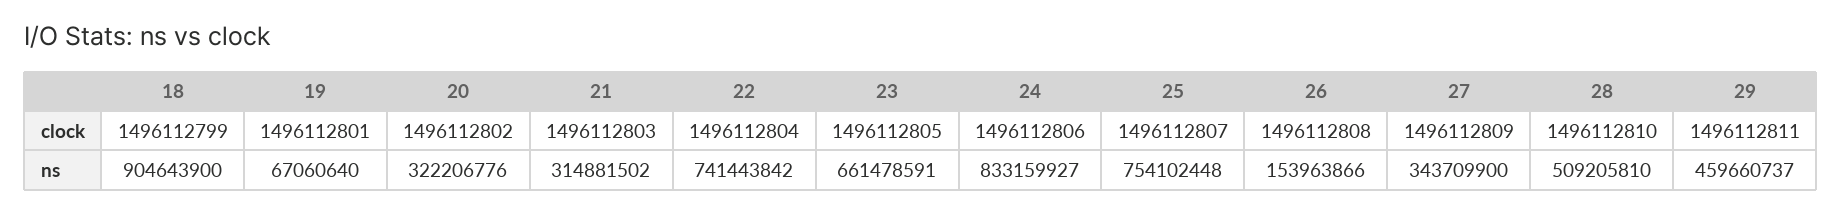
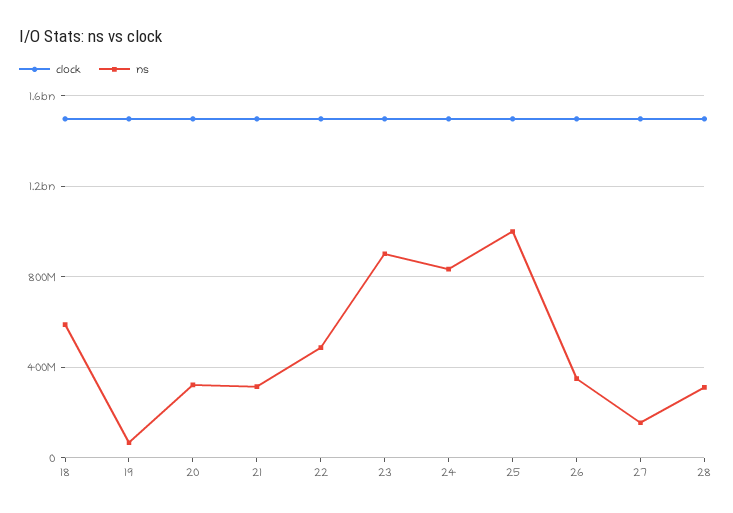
clock, 29: 1496112811 -> none
ns, 18: 904643900 -> 600000000
ns, 22: 741443842 -> 500000000
ns, 23: 661478591 -> 900000000
ns, 25: 754102448 -> 1000000000
ns, 26: 153963866 -> 350000000
ns, 27: 343709900 -> 150000000
ns, 28: 509205810 -> 300000000
ns, 29: 459660737 -> none

